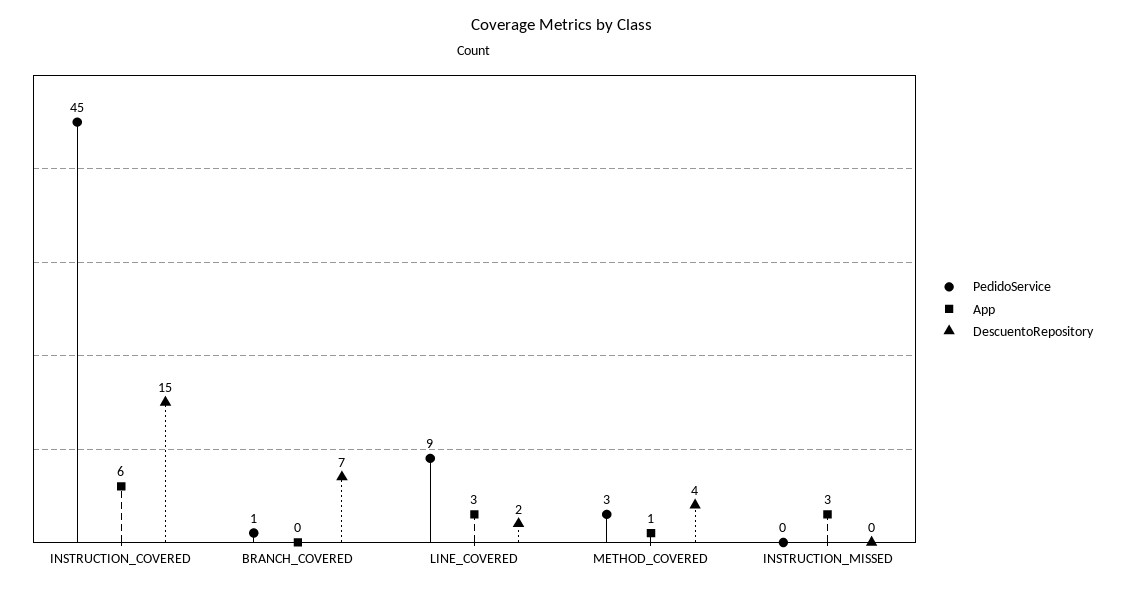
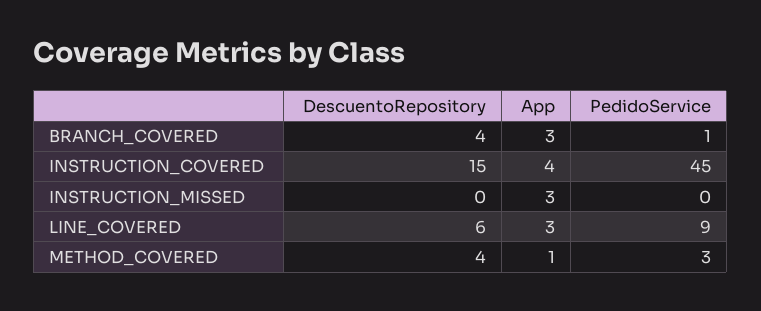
App, INSTRUCTION_COVERED: 6 -> 4
App, BRANCH_COVERED: 0 -> 3
DescuentoRepository, BRANCH_COVERED: 7 -> 4
DescuentoRepository, LINE_COVERED: 2 -> 6

